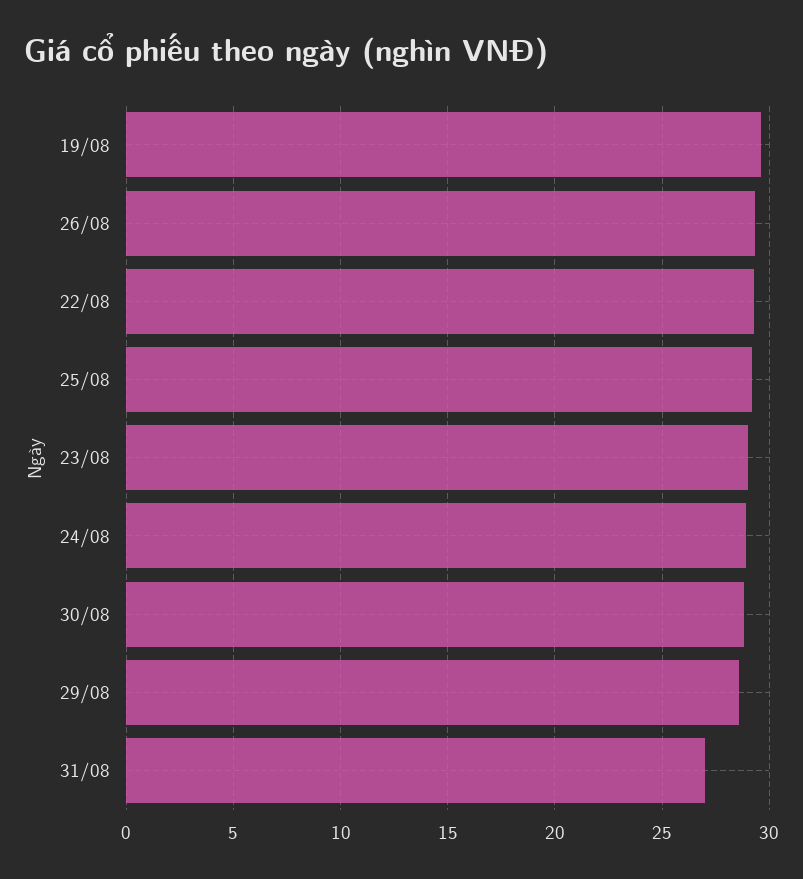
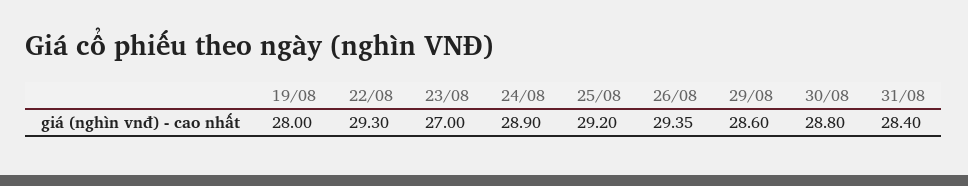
19/08: 29.5 -> 28
23/08: 29 -> 27
31/08: 27 -> 28.4

